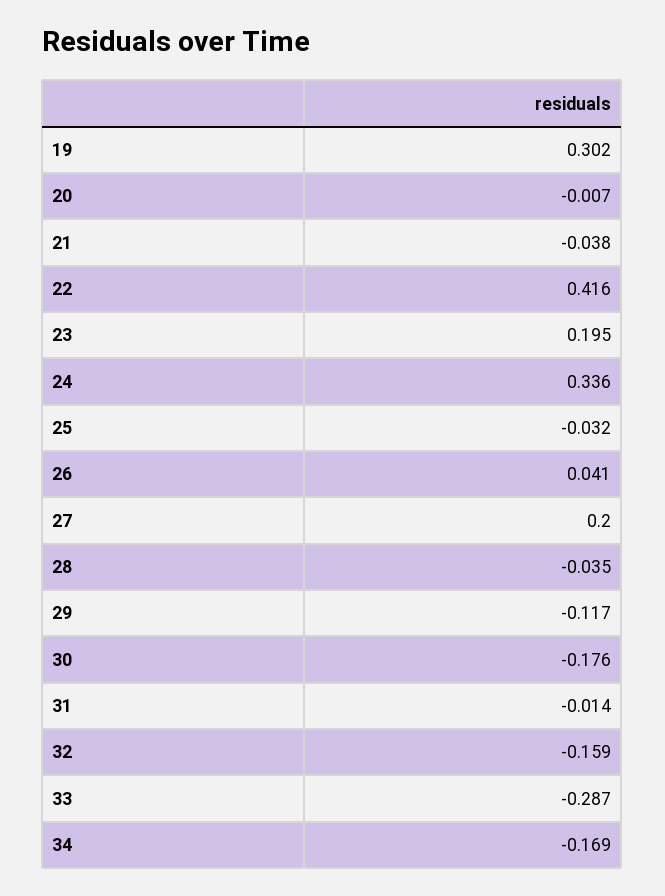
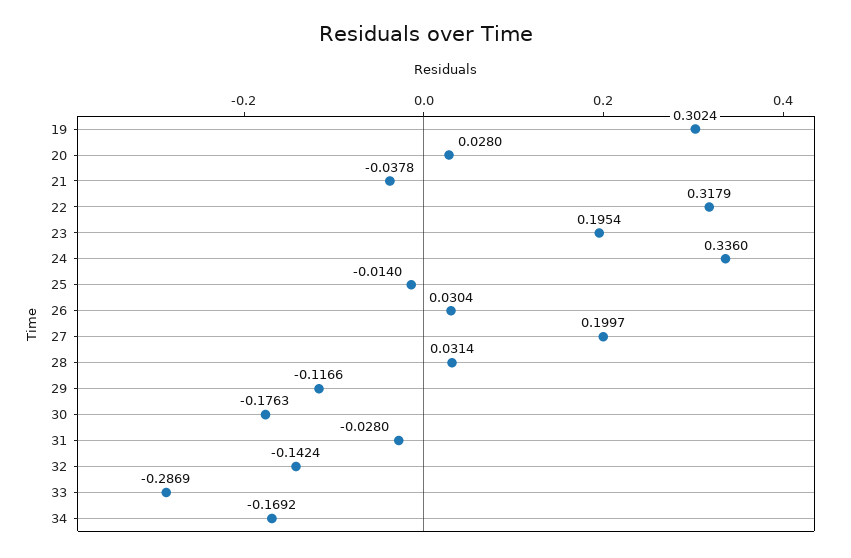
20: -0.007 -> 0.028
22: 0.416 -> 0.3179
25: -0.032 -> -0.014
26: 0.041 -> 0.0304
28: -0.035 -> 0.0314
31: -0.014 -> -0.028
32: -0.159 -> -0.1424

